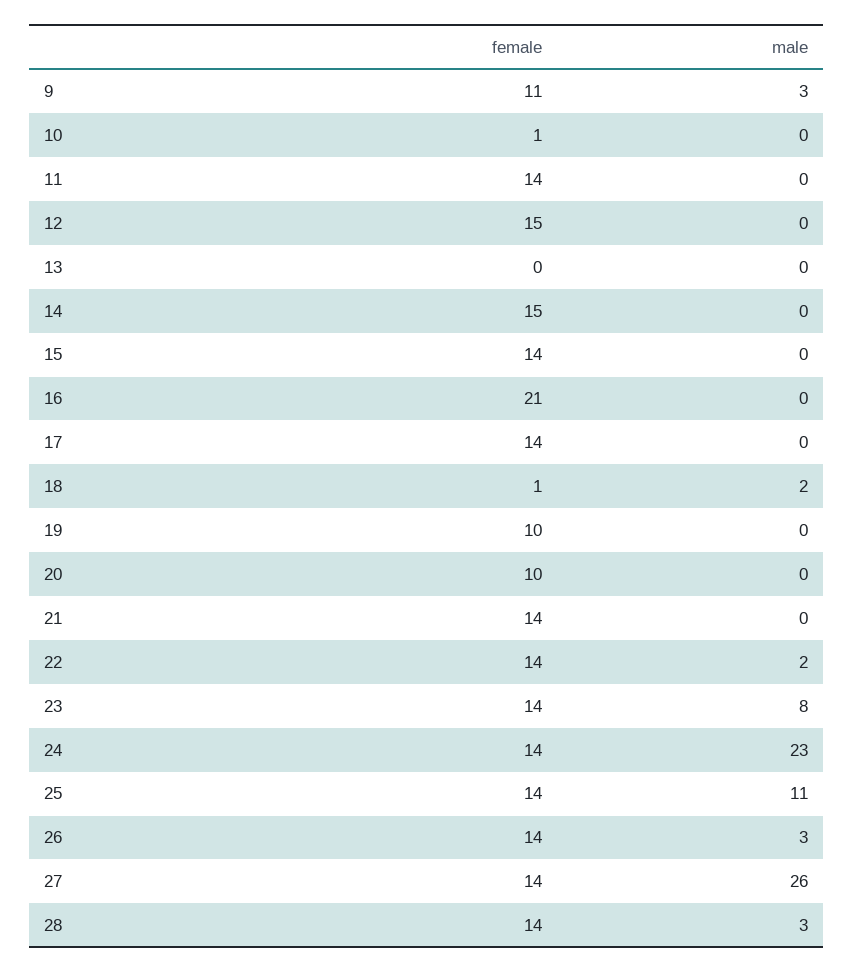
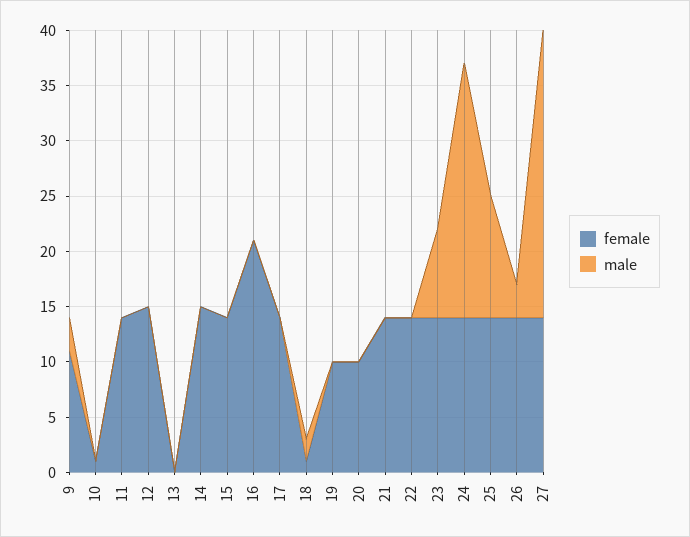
male, 22: 2 -> 0
female, 28: 14 -> none
male, 28: 3 -> none

